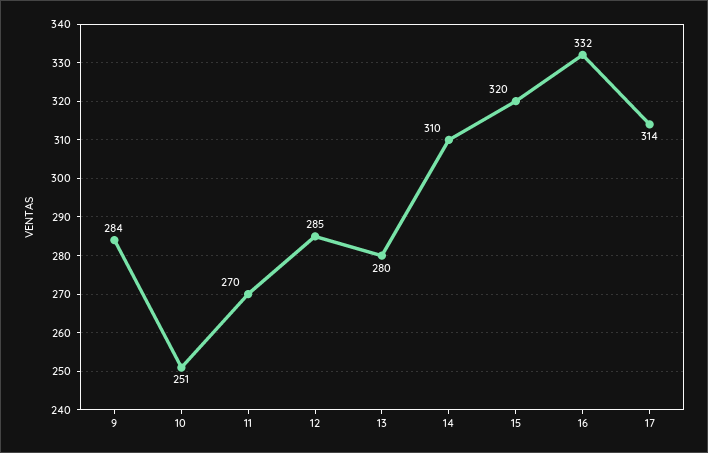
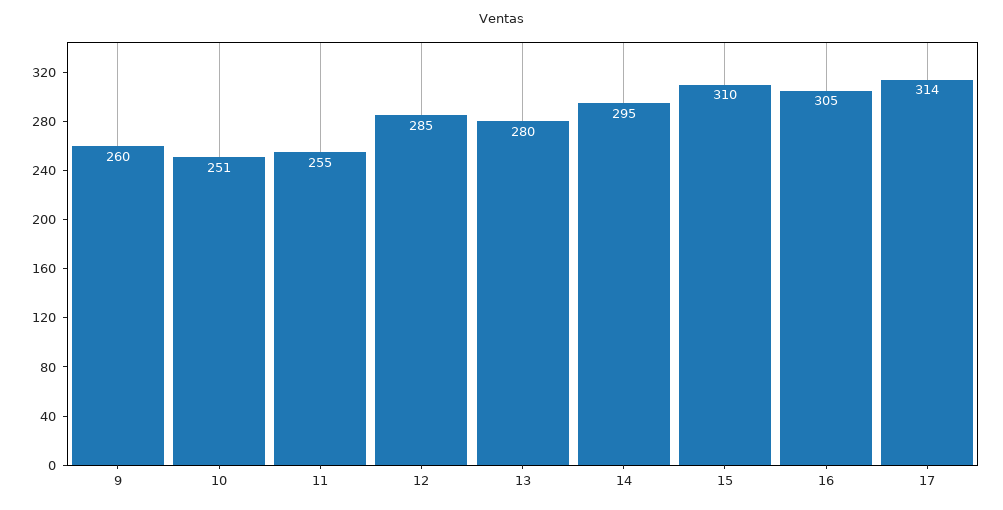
9: 284 -> 260
11: 270 -> 255
14: 310 -> 295
15: 320 -> 310
16: 332 -> 305

